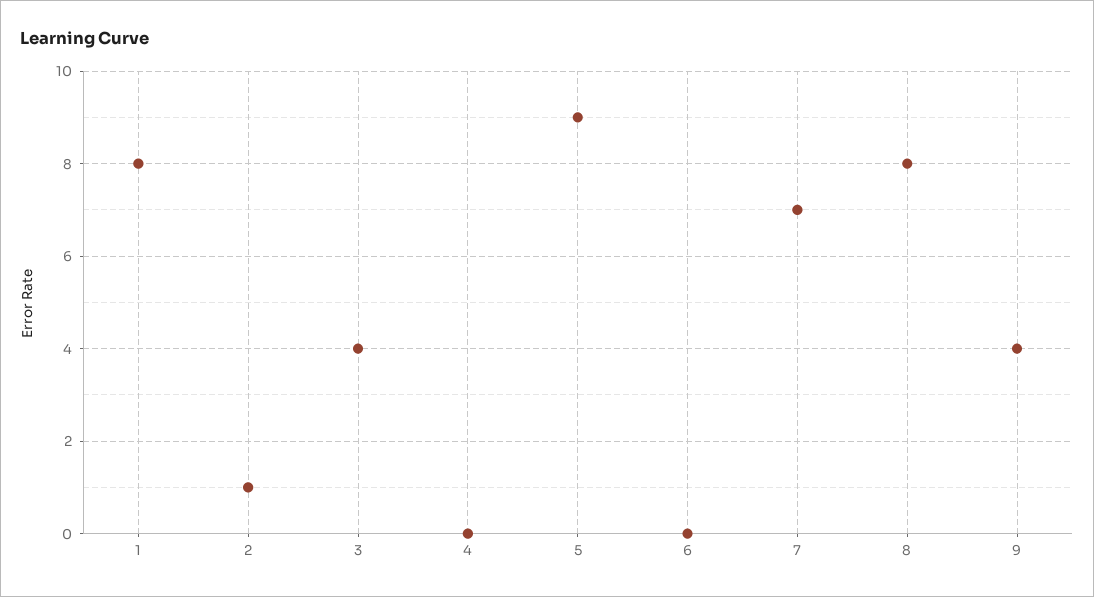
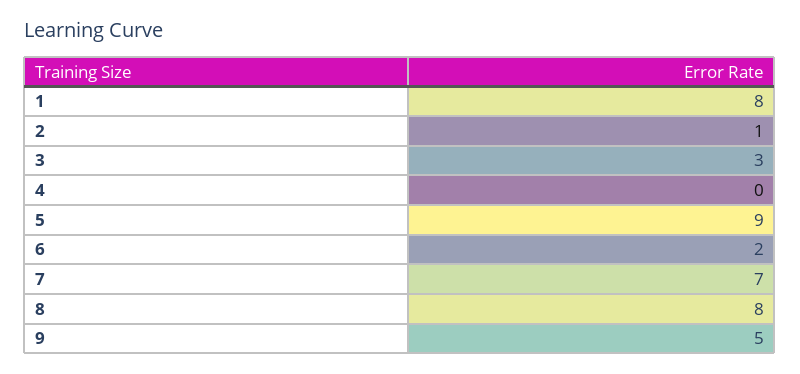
3: 4 -> 3
6: 0 -> 2
9: 4 -> 5

